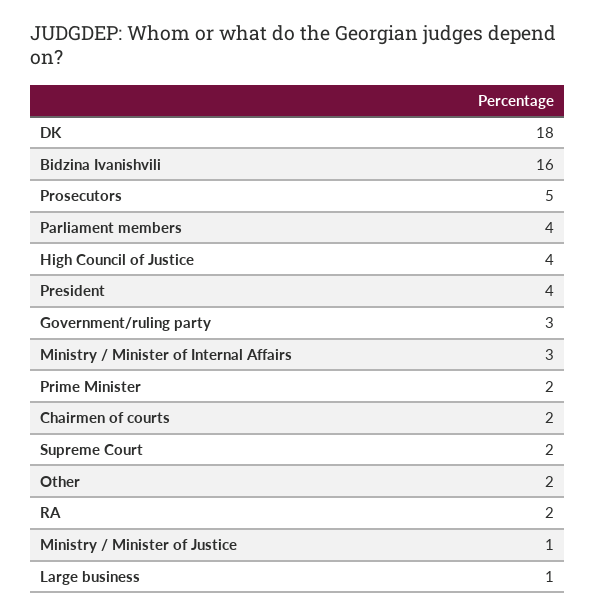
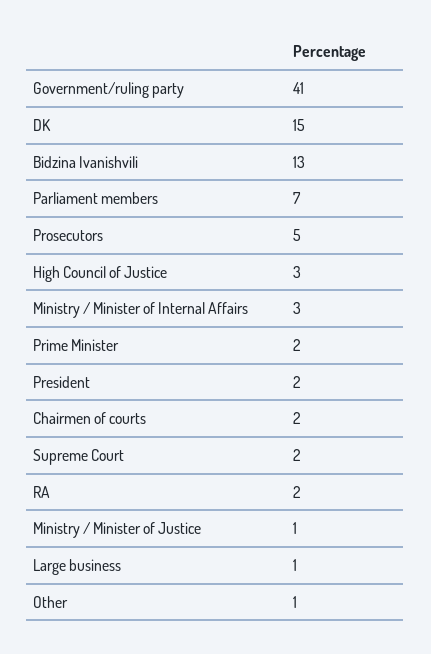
DK: 18 -> 15
Bidzina Ivanishvili: 16 -> 13
Parliament members: 4 -> 7
High Council of Justice: 4 -> 3
President: 4 -> 2
Government/ruling party: 3 -> 41
Other: 2 -> 1

